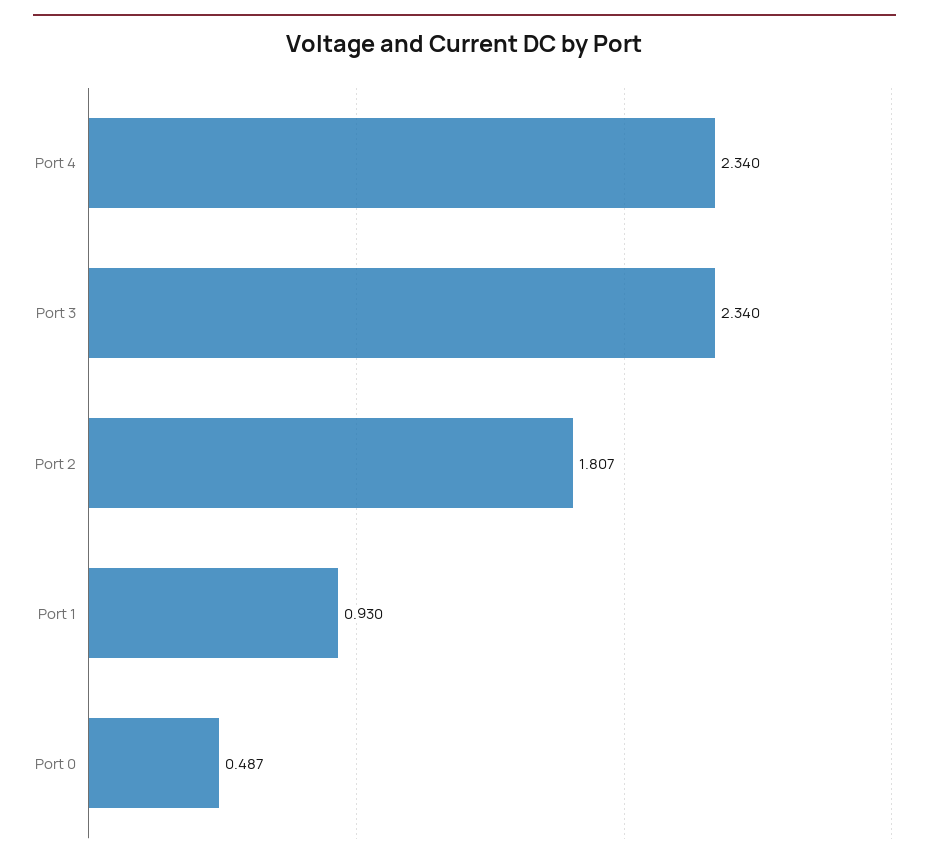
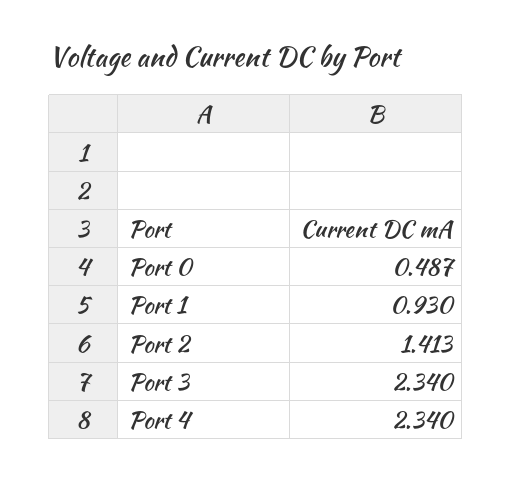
Port 2: 1.807 -> 1.413

